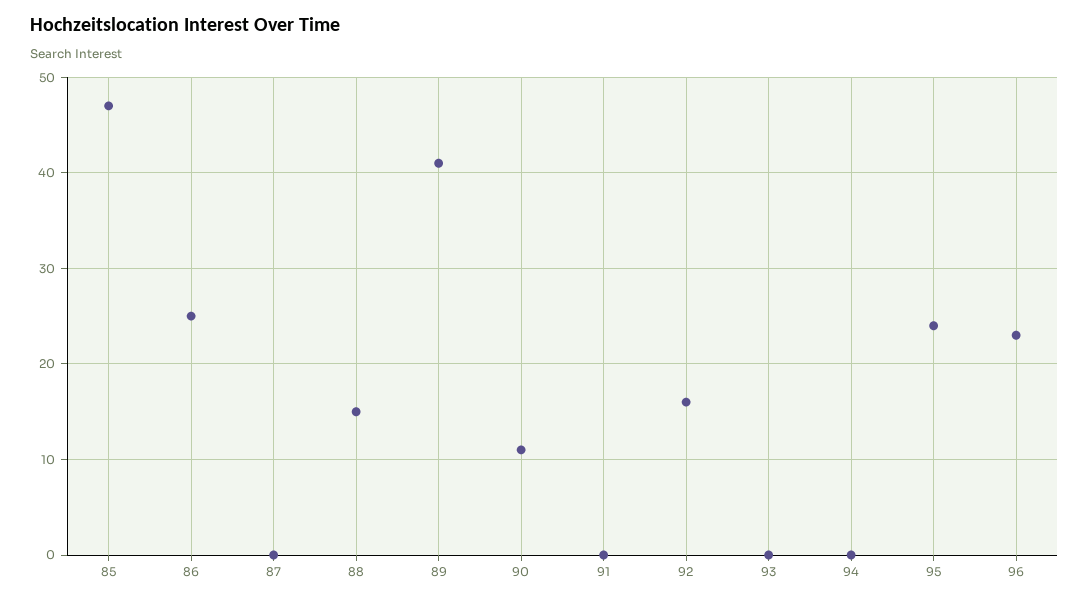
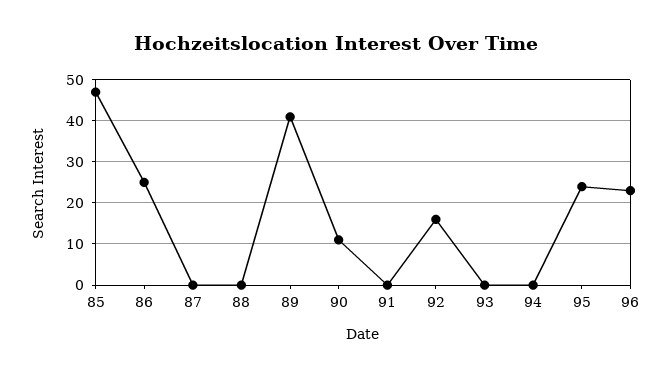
88: 15 -> 0

